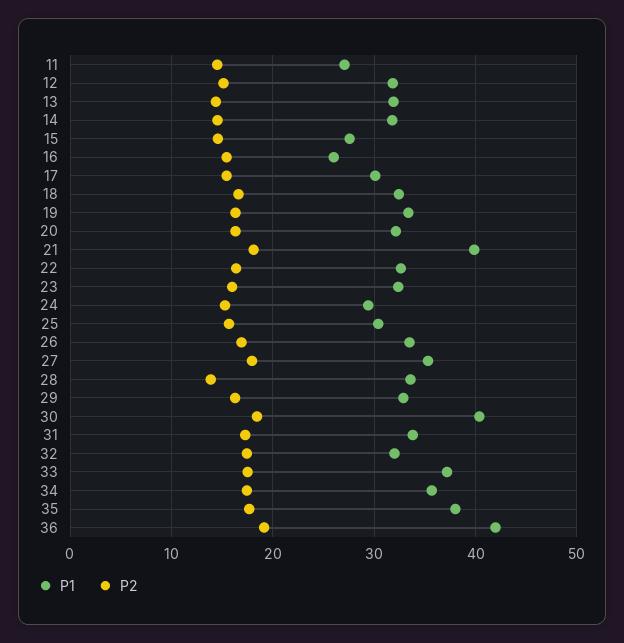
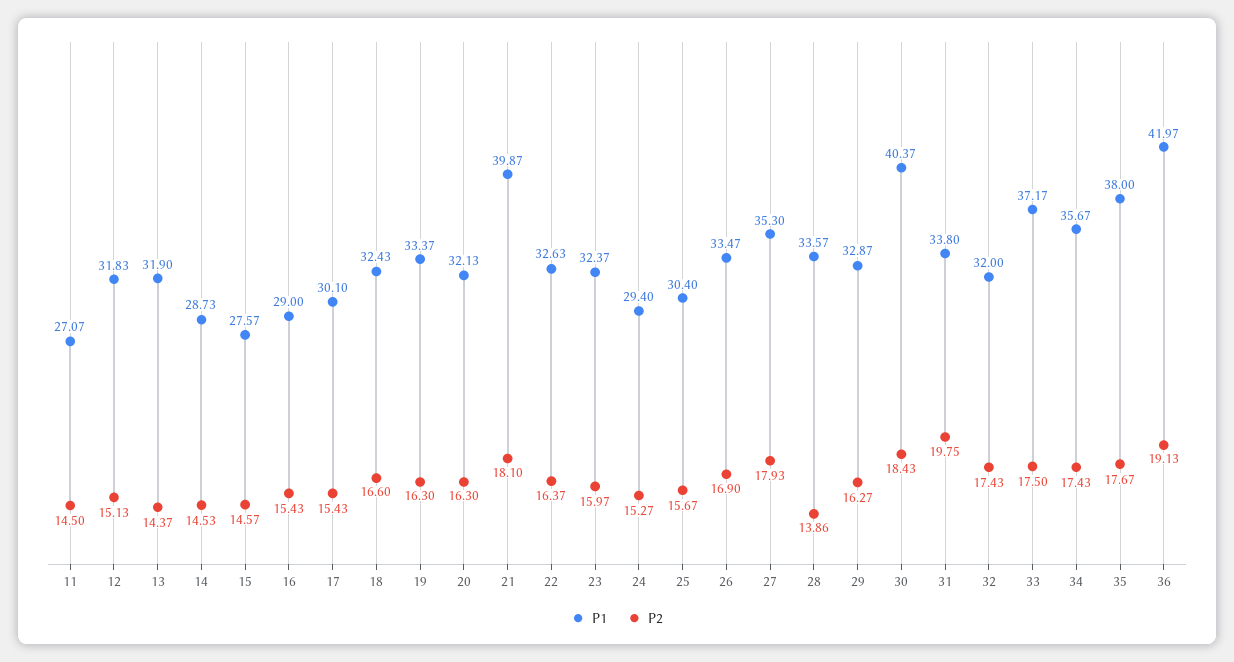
P1, 14: 32 -> 28.73
P1, 16: 26 -> 29
P2, 31: 17 -> 19.75

